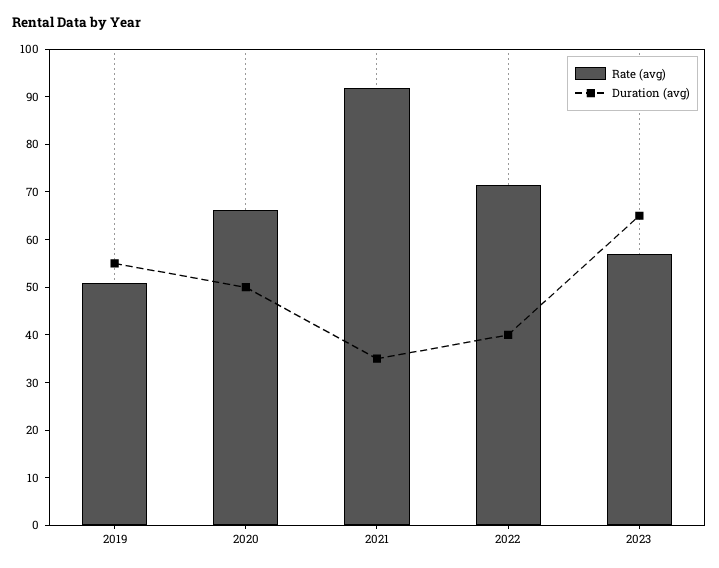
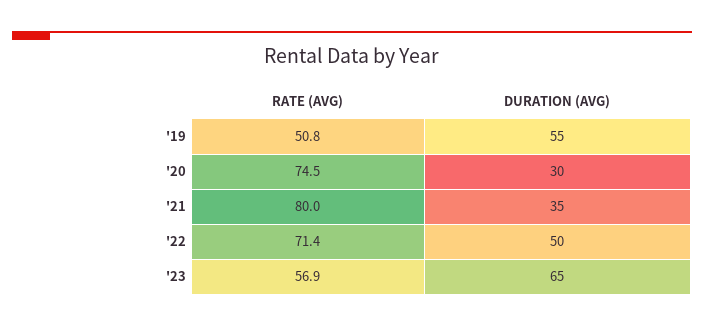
Rate (avg), 2020: 66 -> 74.5
Duration (avg), 2020: 50 -> 30
Rate (avg), 2021: 92 -> 80
Duration (avg), 2022: 40 -> 50

